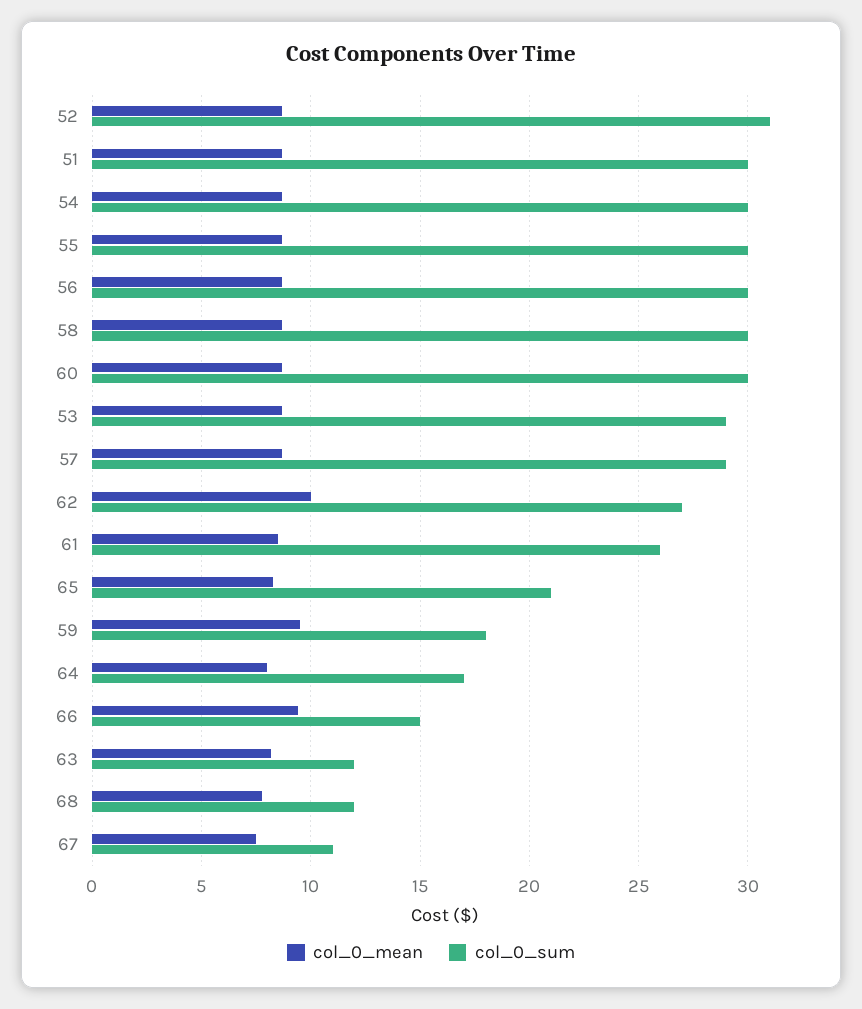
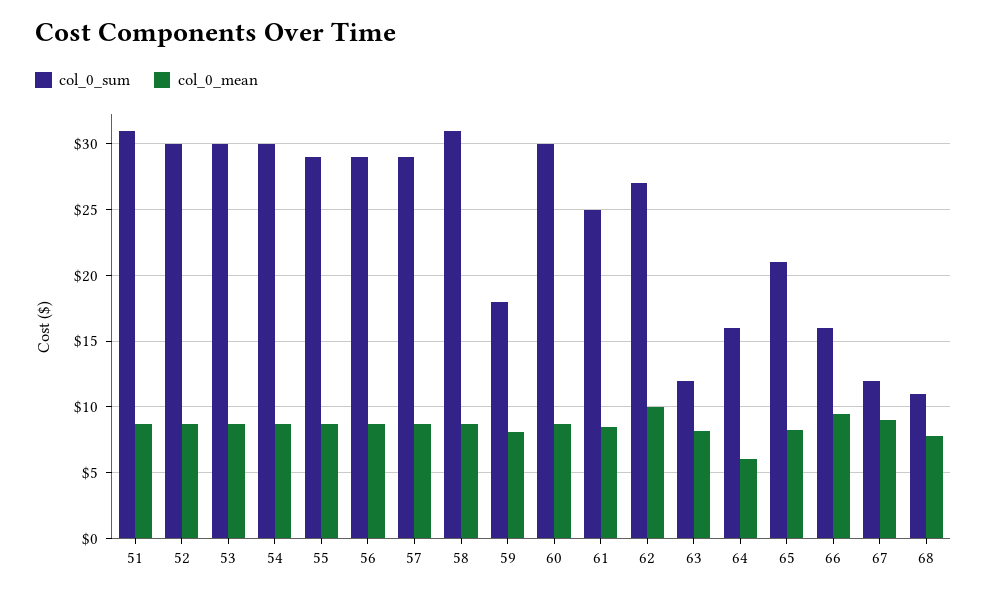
col_0_sum, 52: 31 -> 30
col_0_sum, 51: 30 -> 31
col_0_sum, 55: 30 -> 29
col_0_sum, 56: 30 -> 29
col_0_sum, 58: 30 -> 31
col_0_sum, 53: 29 -> 30
col_0_sum, 61: 26 -> 25
col_0_mean, 59: 9.5 -> 8
col_0_mean, 64: 8 -> 6
col_0_sum, 64: 17 -> 16
col_0_sum, 66: 15 -> 16
col_0_sum, 68: 12 -> 11
col_0_mean, 67: 7.5 -> 9
col_0_sum, 67: 11 -> 12

